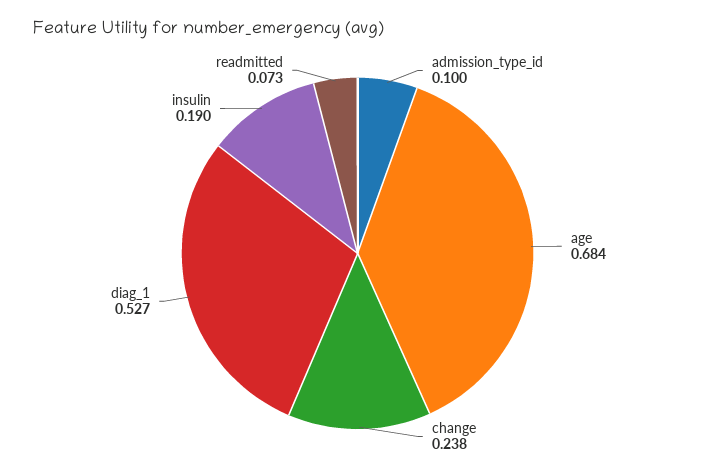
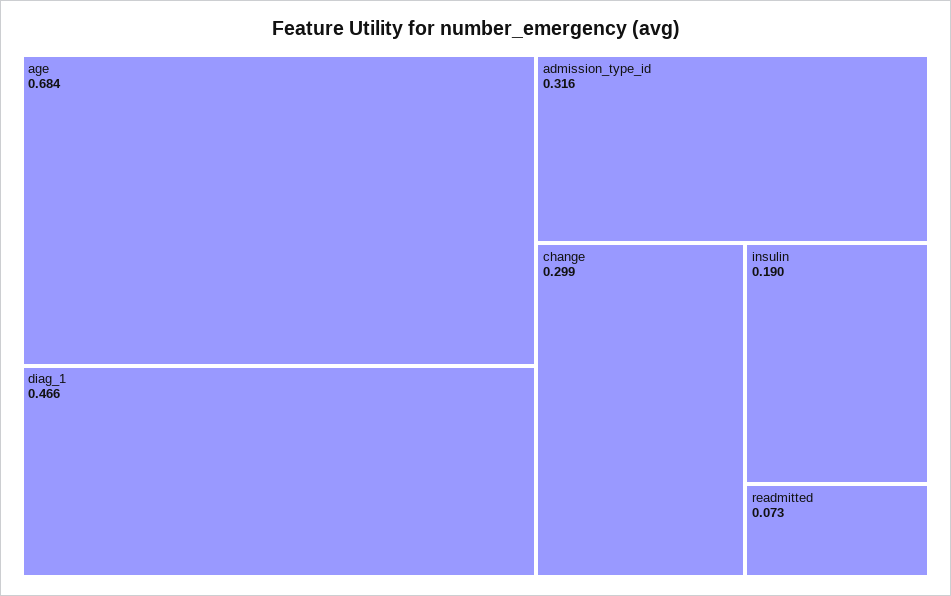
admission_type_id: 0.1 -> 0.316
change: 0.238 -> 0.299
diag_1: 0.527 -> 0.466

